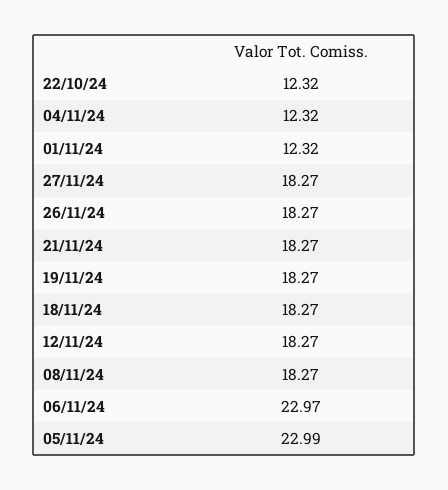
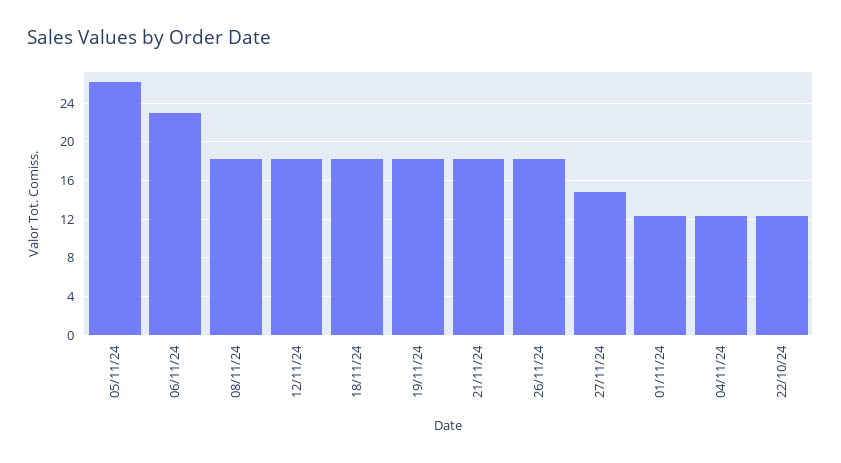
27/11/24: 18.27 -> 15
05/11/24: 22.99 -> 26

